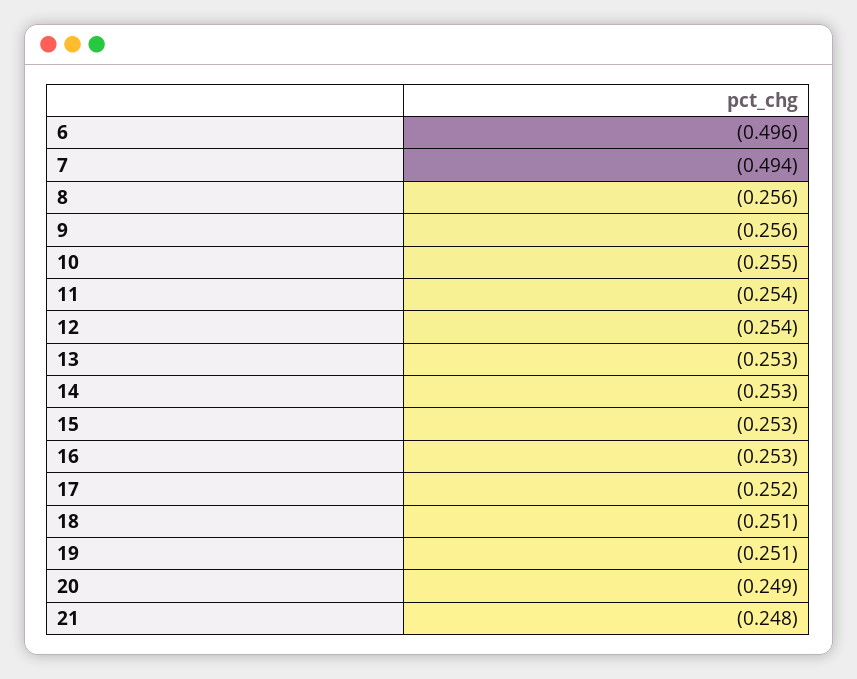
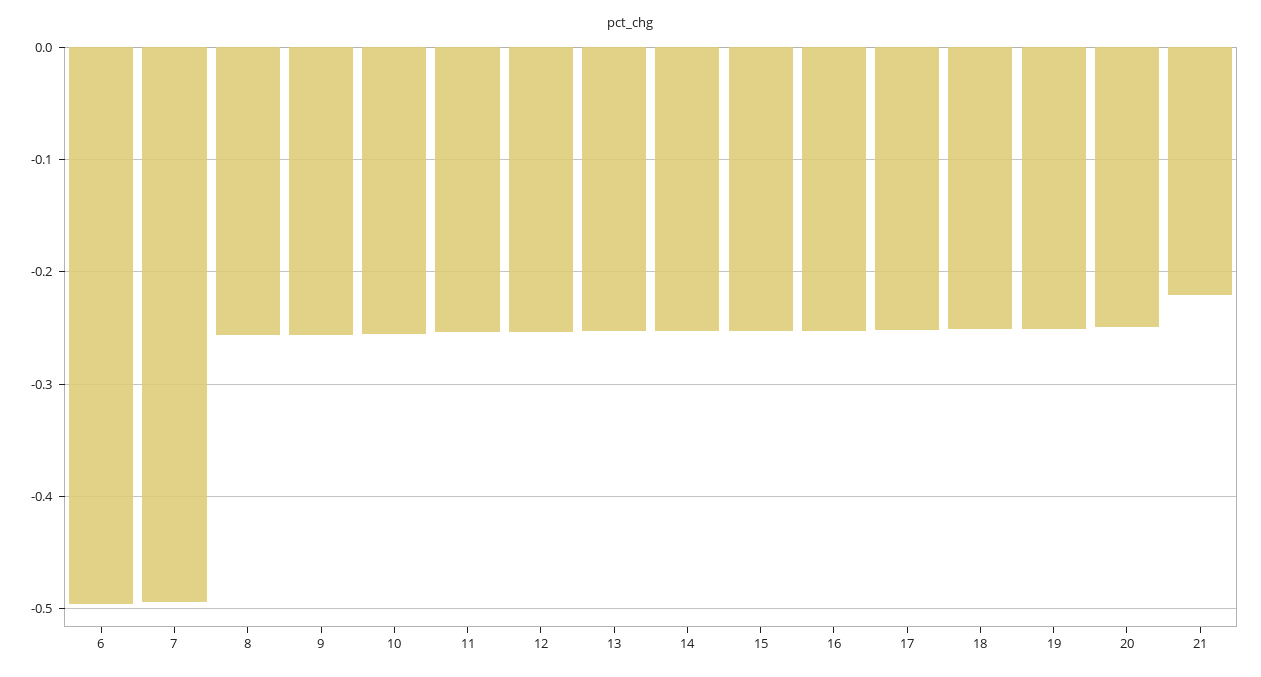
21: -0.248 -> -0.22

